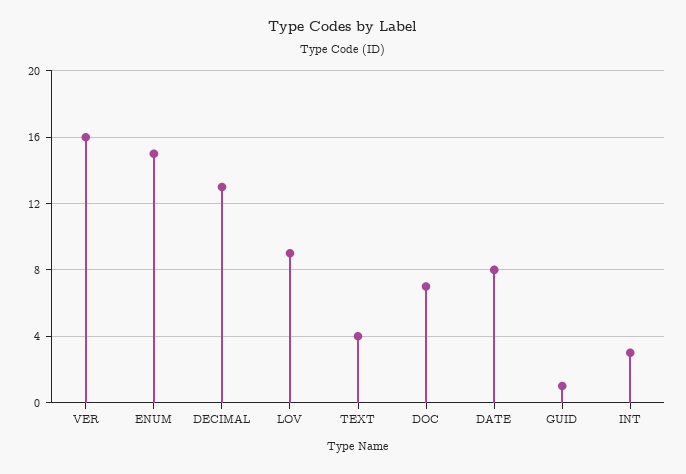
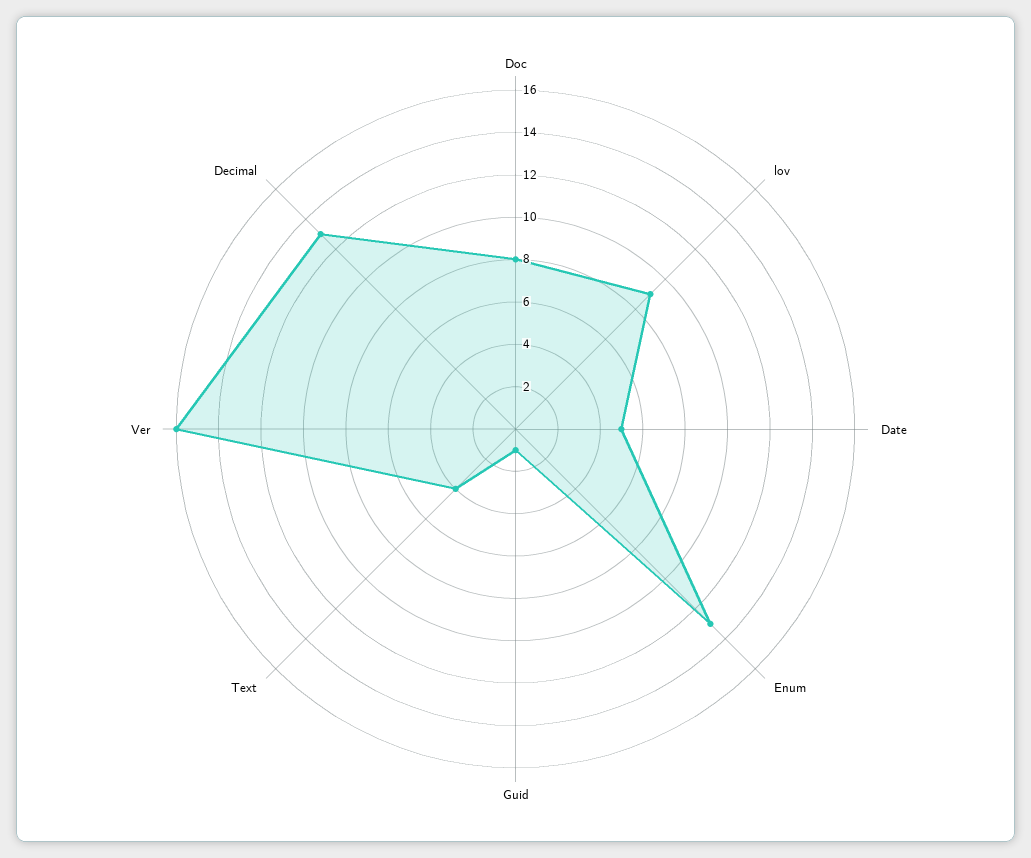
ENUM: 15 -> 13
DOC: 7 -> 8
DATE: 8 -> 5
INT: 3 -> none

